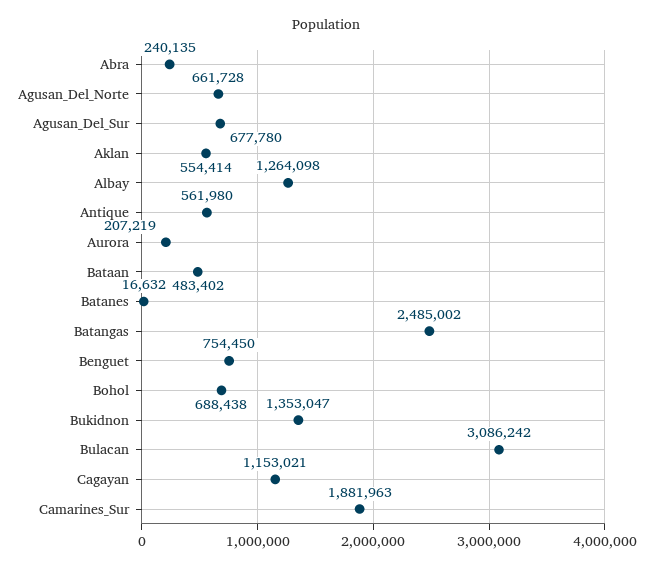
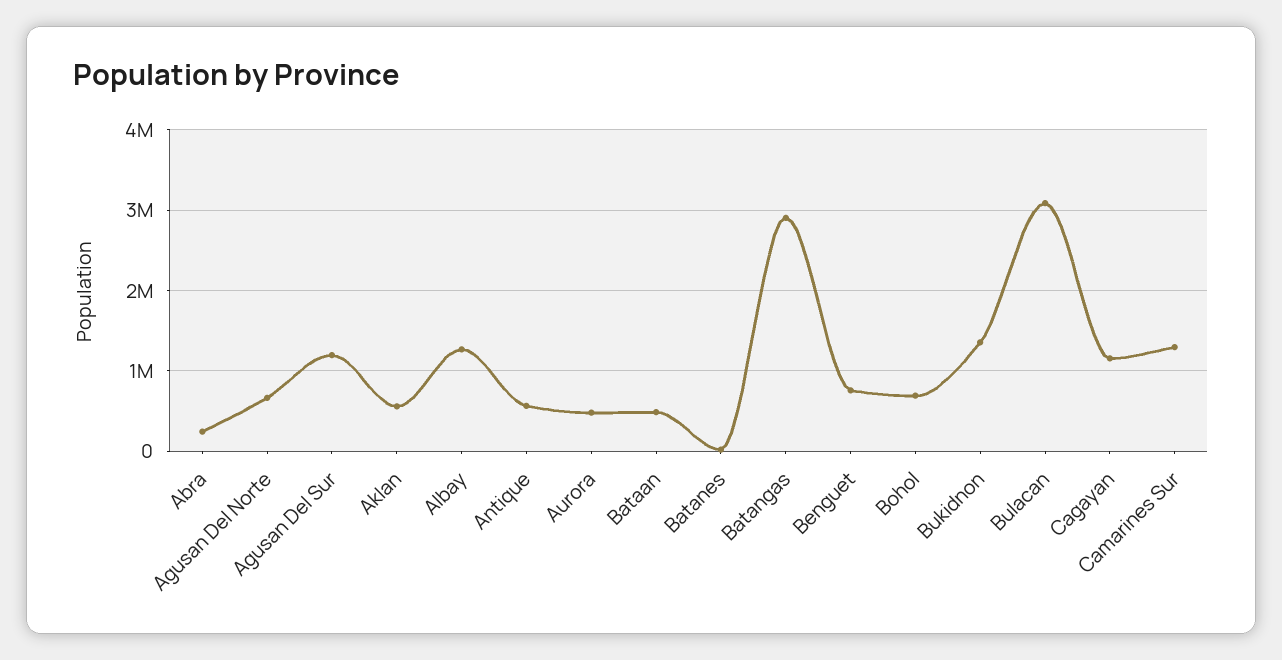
Agusan_Del_Sur: 677780 -> 1200000
Aurora: 207219 -> 500000
Batangas: 2485002 -> 2900000
Camarines_Sur: 1881963 -> 1300000

